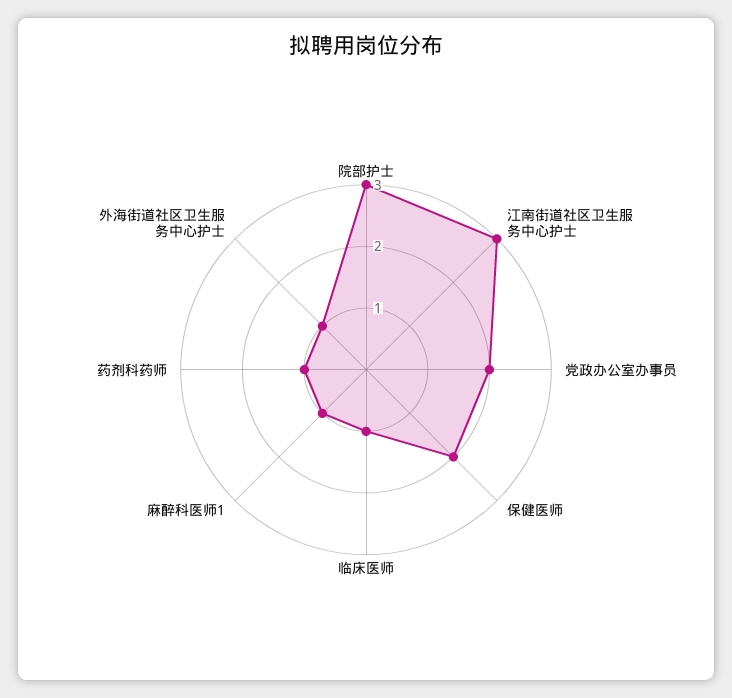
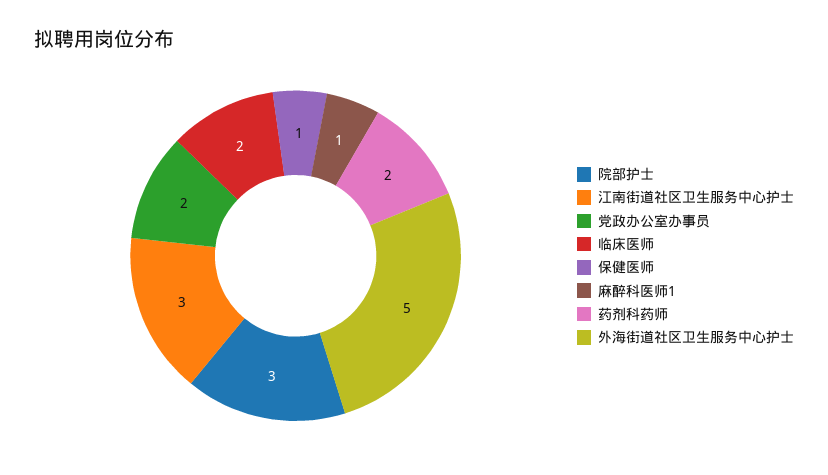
保健医师: 2 -> 1
临床医师: 1 -> 2
药剂科药师: 1 -> 2
外海街道社区卫生服务中心护士: 1 -> 5

